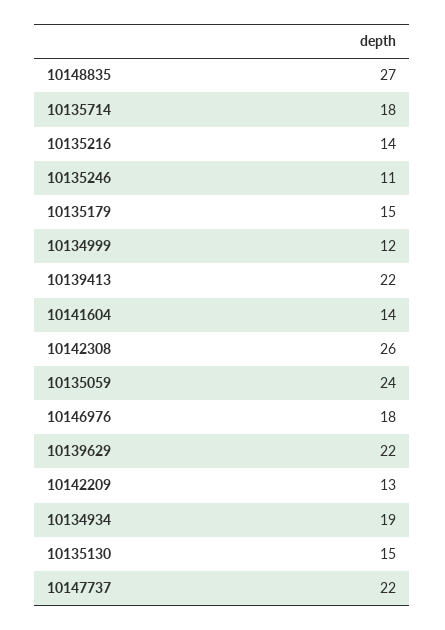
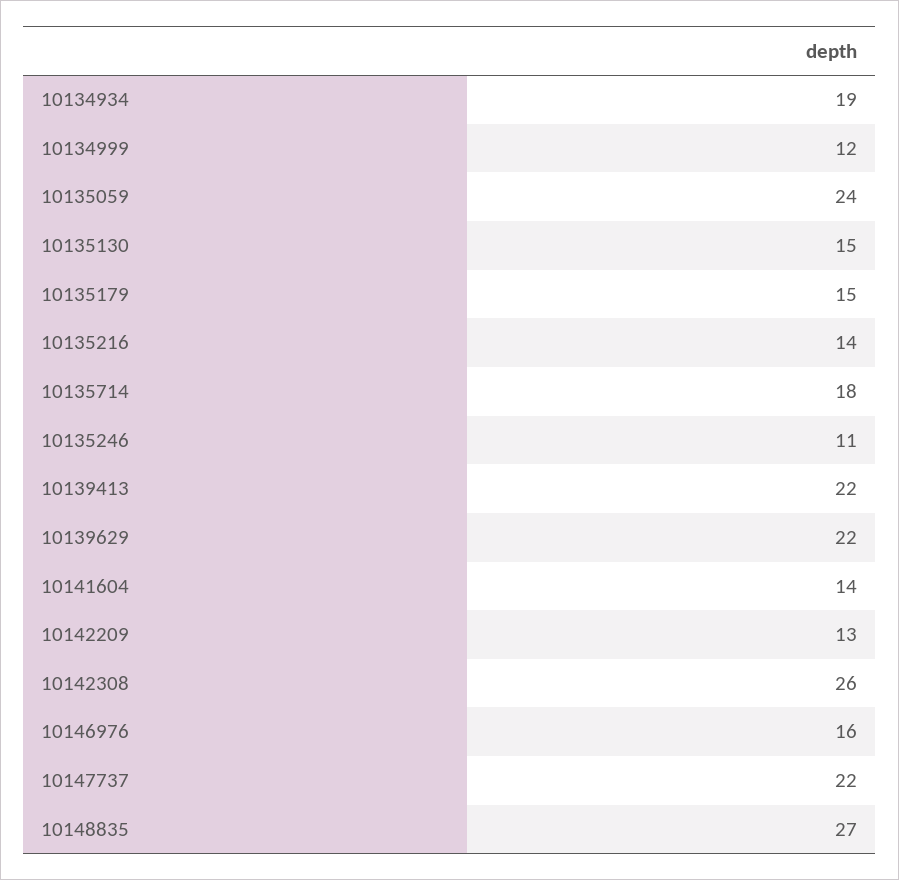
10146976: 18 -> 16

